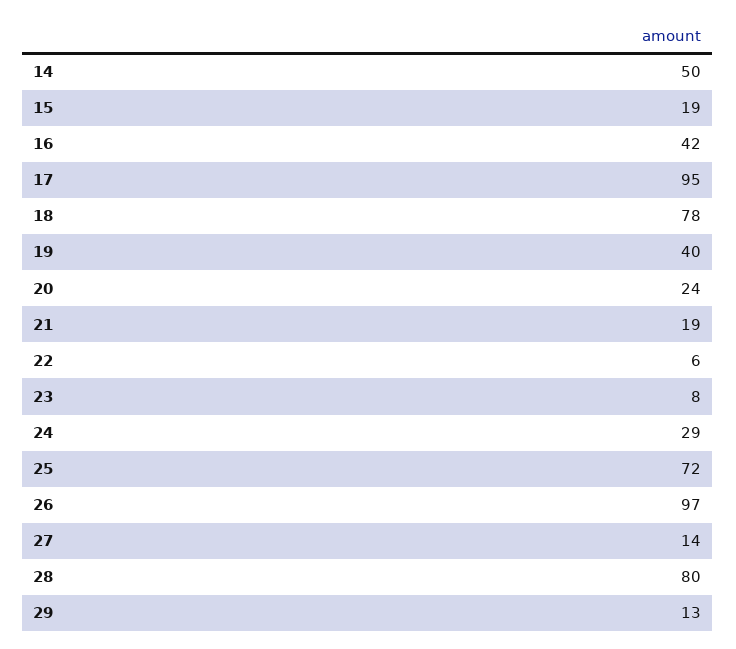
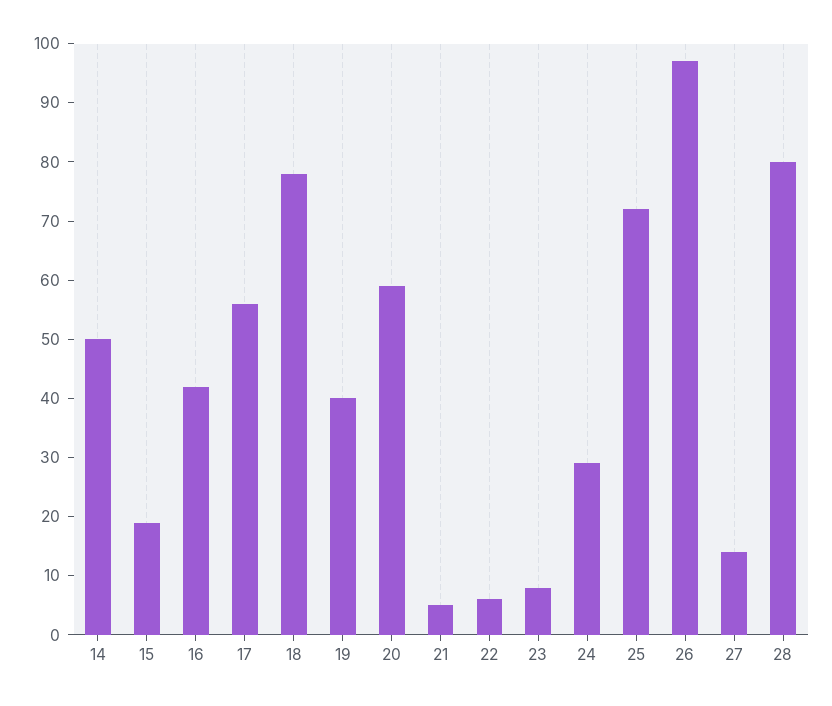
17: 95 -> 55
20: 24 -> 60
21: 19 -> 5
29: 13 -> none

